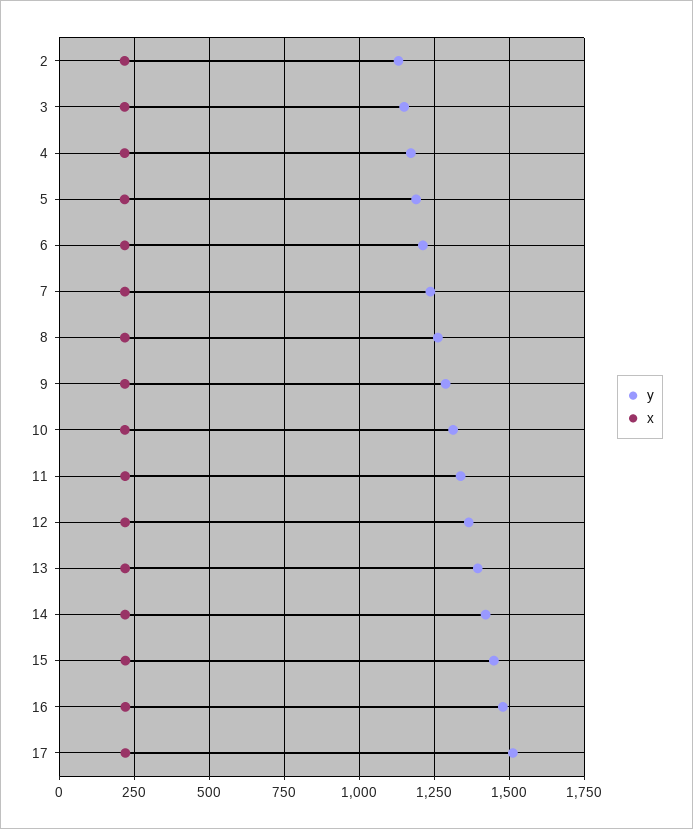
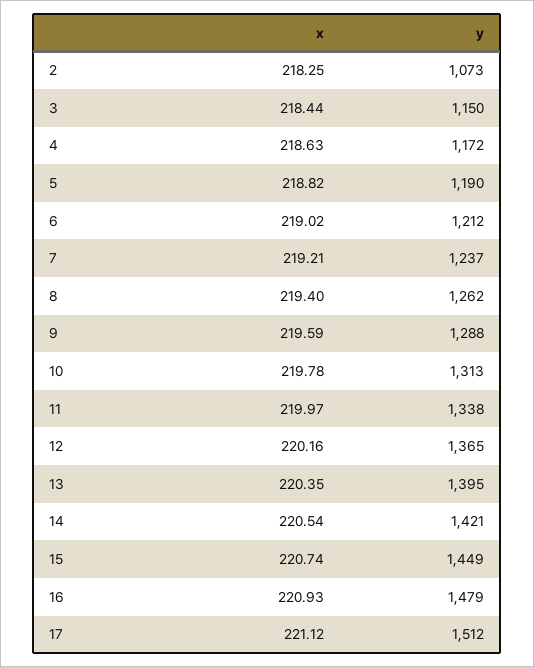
y, 2: 1125 -> 1073

